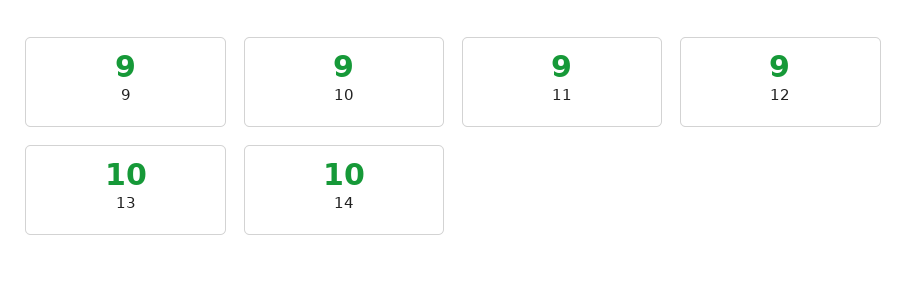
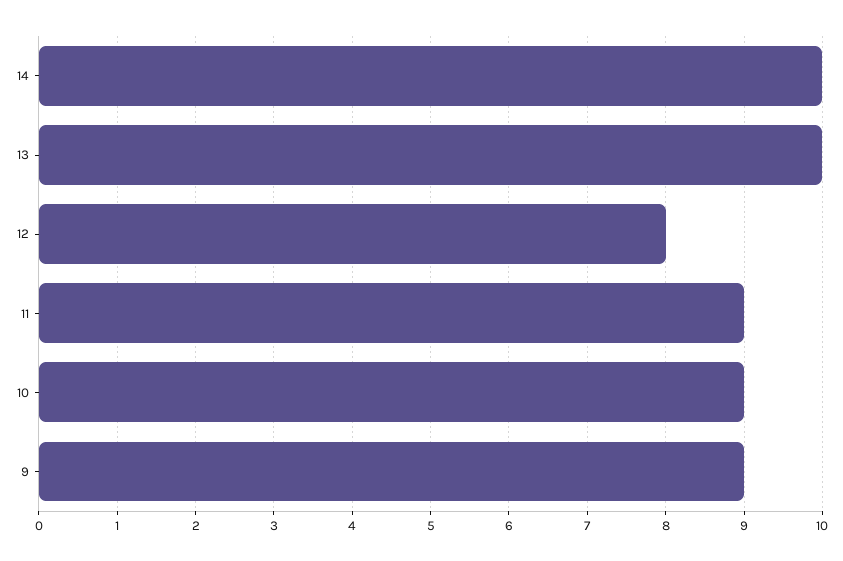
12: 9 -> 8

